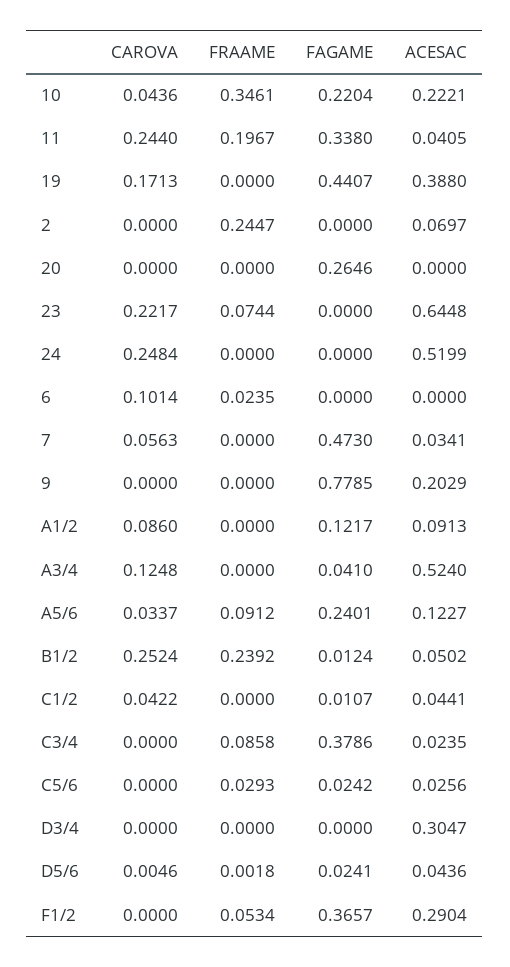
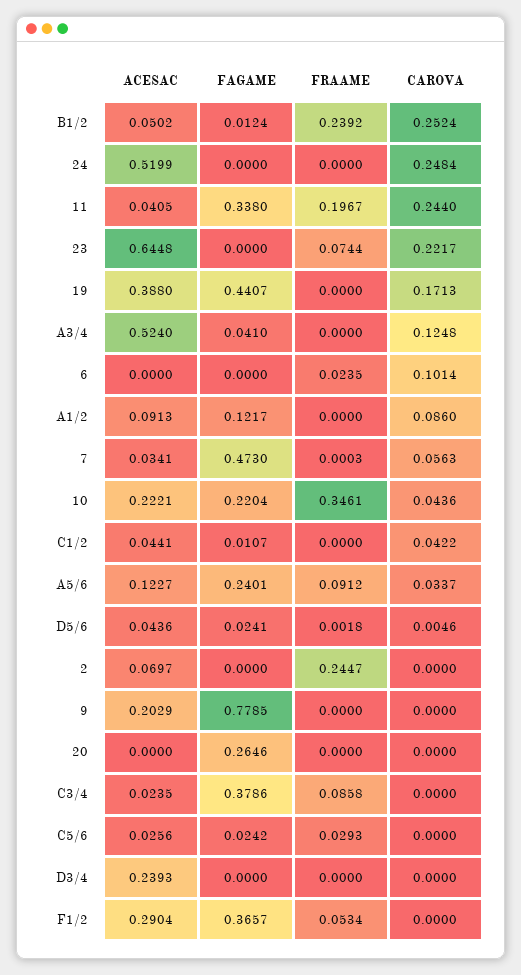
FRAAME, 7: 0 -> 0.0003
ACESAC, D3/4: 0.3047 -> 0.2393

